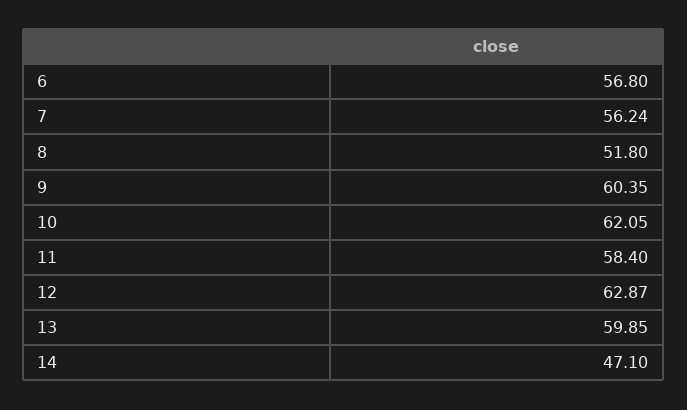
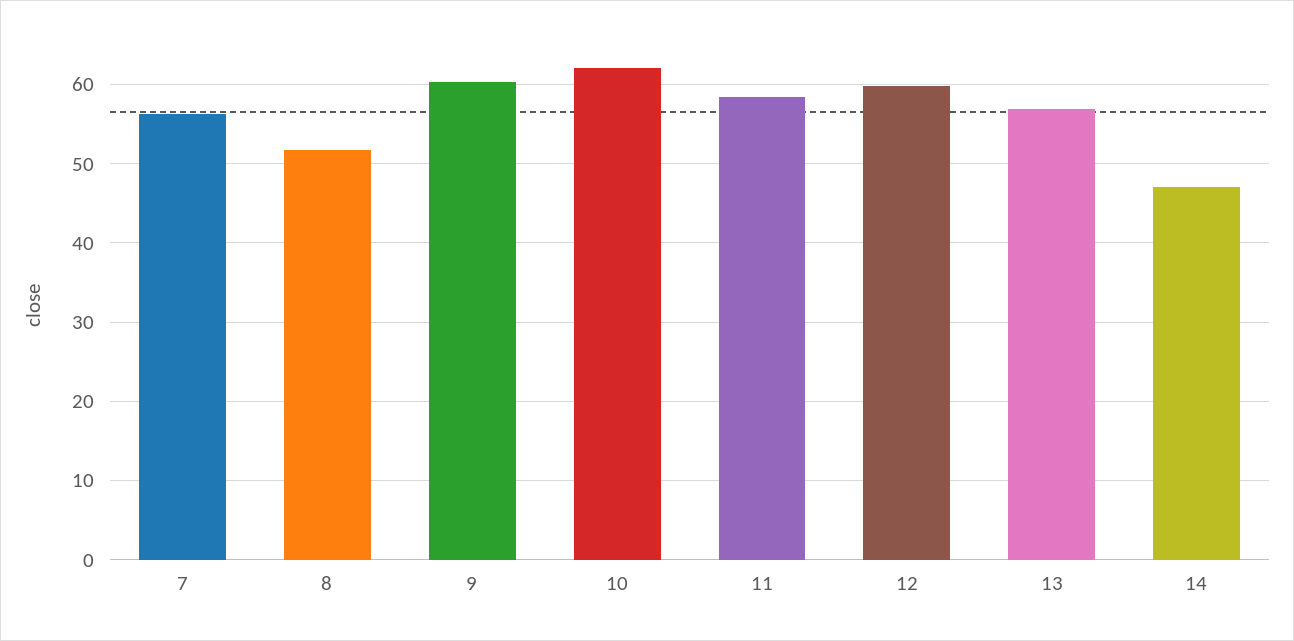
6: 56.8 -> none
12: 62.87 -> 60
13: 59.85 -> 57

